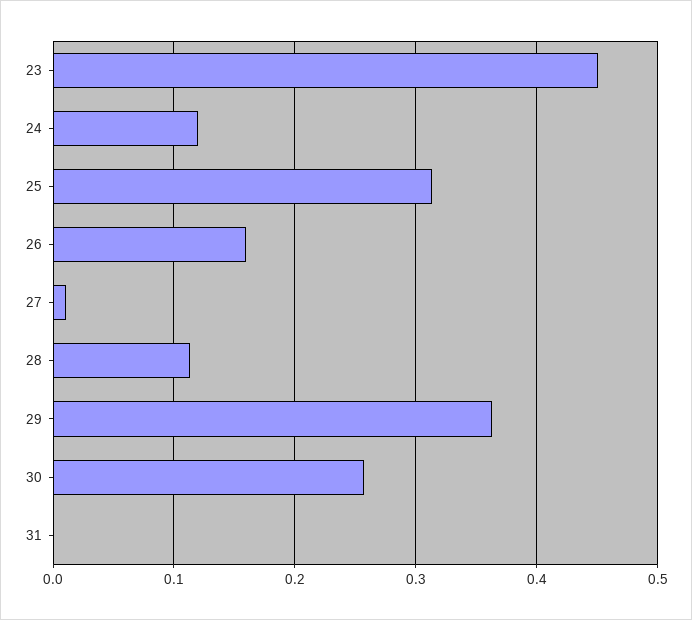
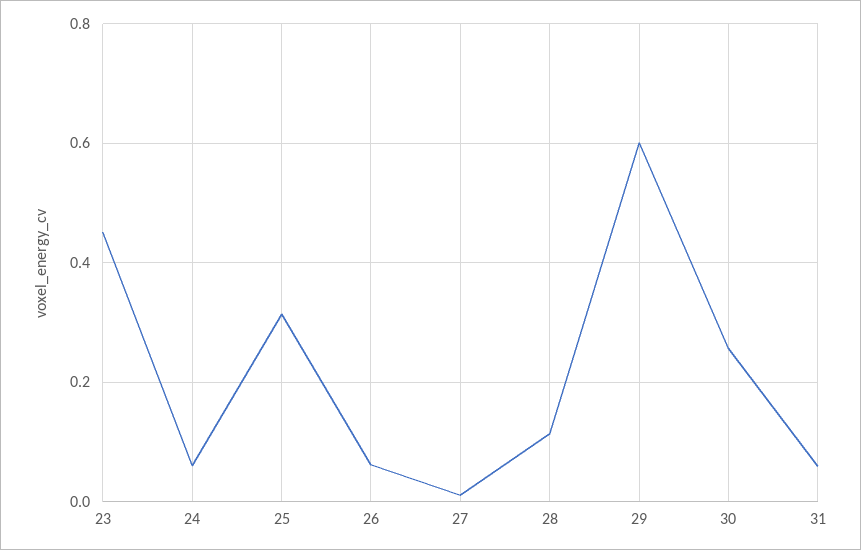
24: 0.12 -> 0.06
26: 0.16 -> 0.06
29: 0.36 -> 0.6
31: 0 -> 0.06

